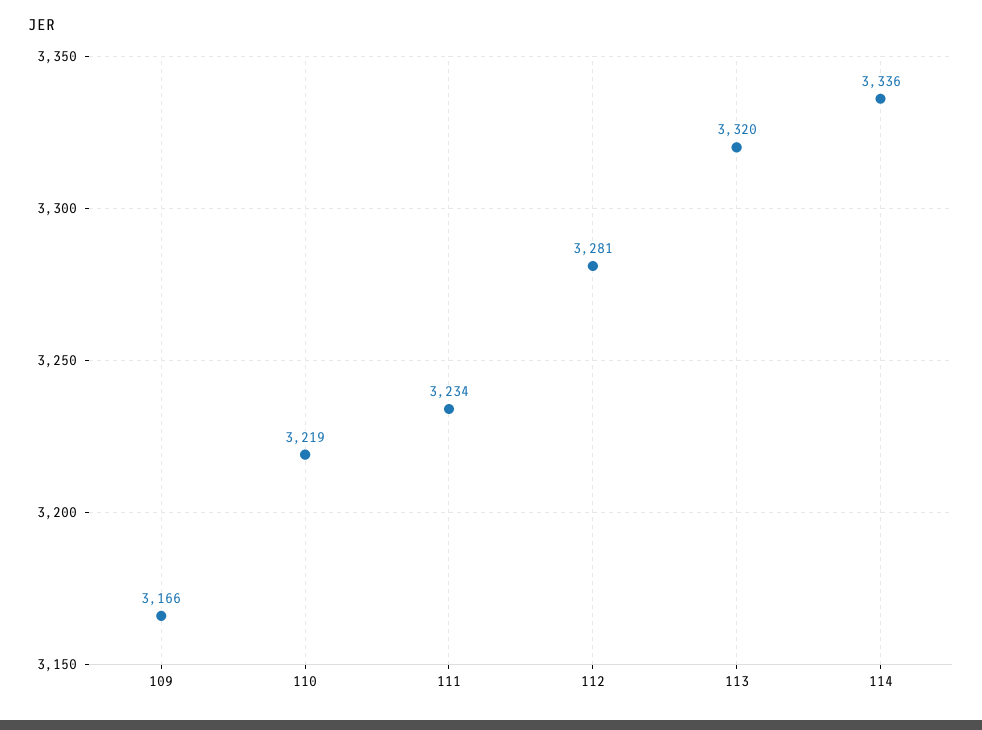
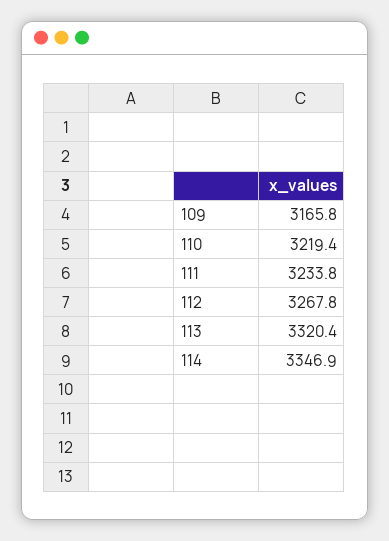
112: 3281 -> 3267.8
114: 3336 -> 3346.9

